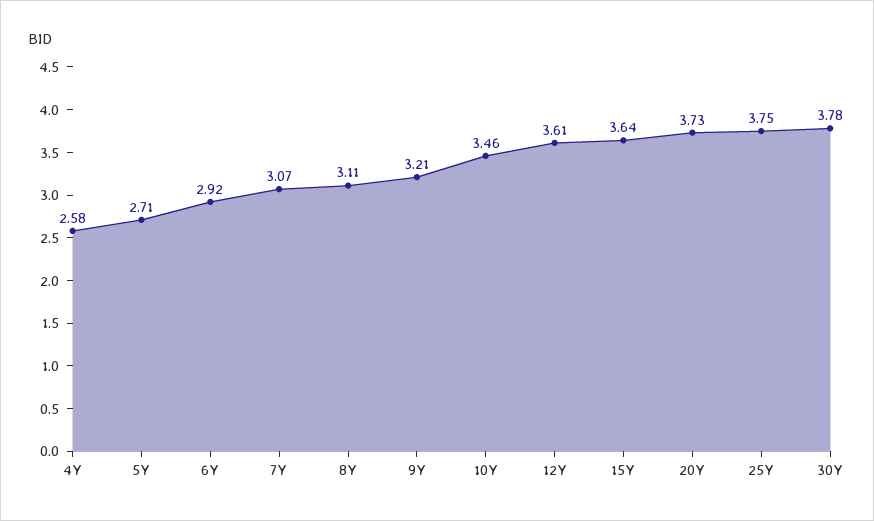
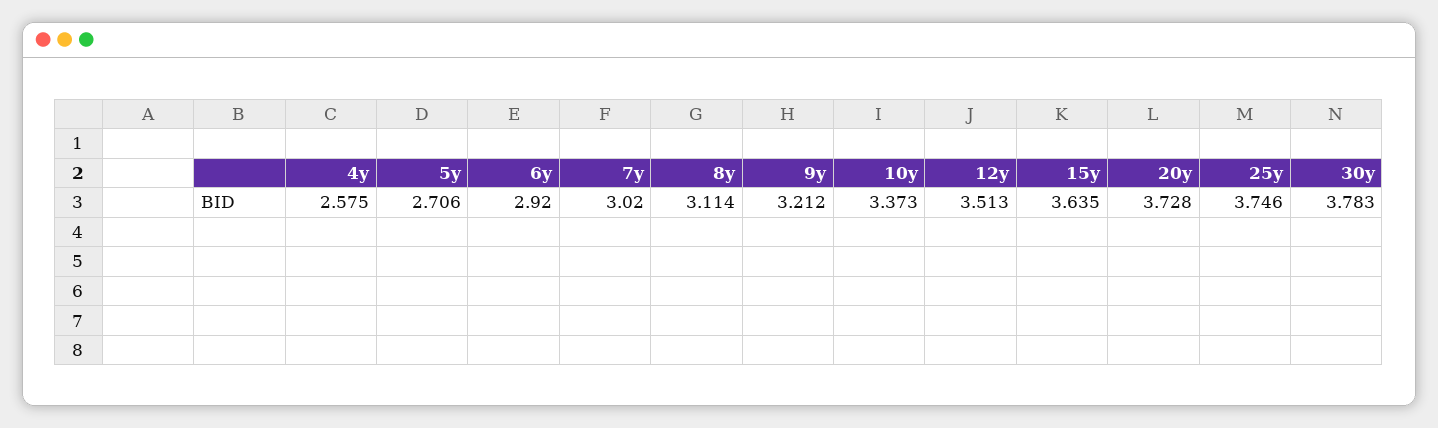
7Y: 3.07 -> 3.02
10Y: 3.46 -> 3.373
12Y: 3.61 -> 3.513

